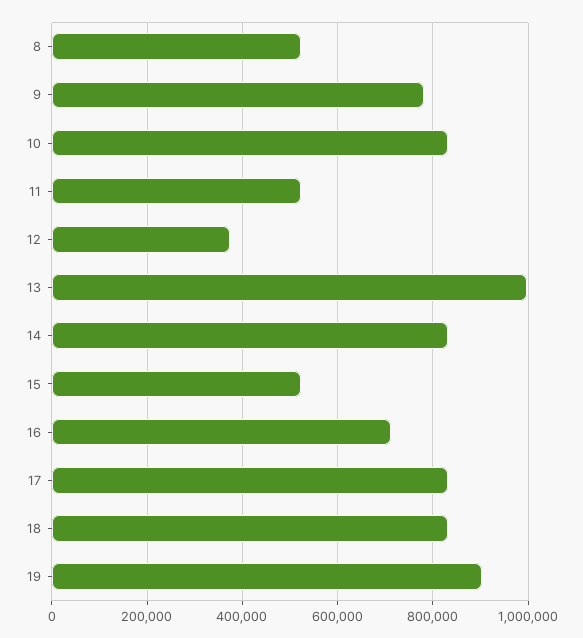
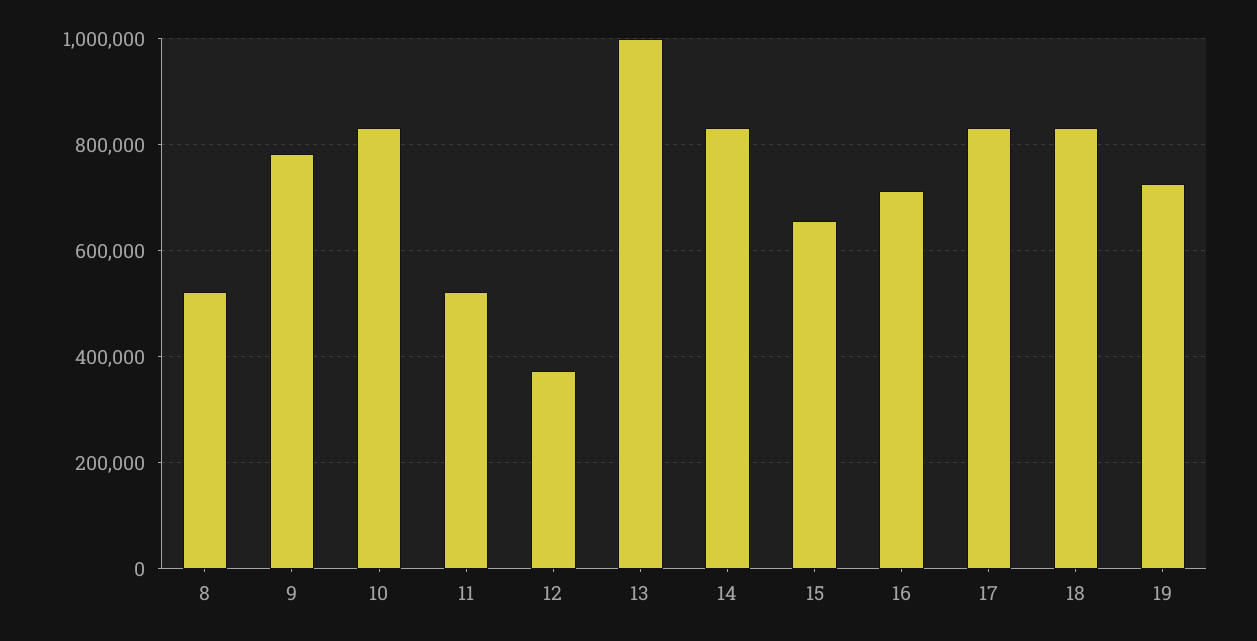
15: 520000 -> 660000
19: 900000 -> 720000

